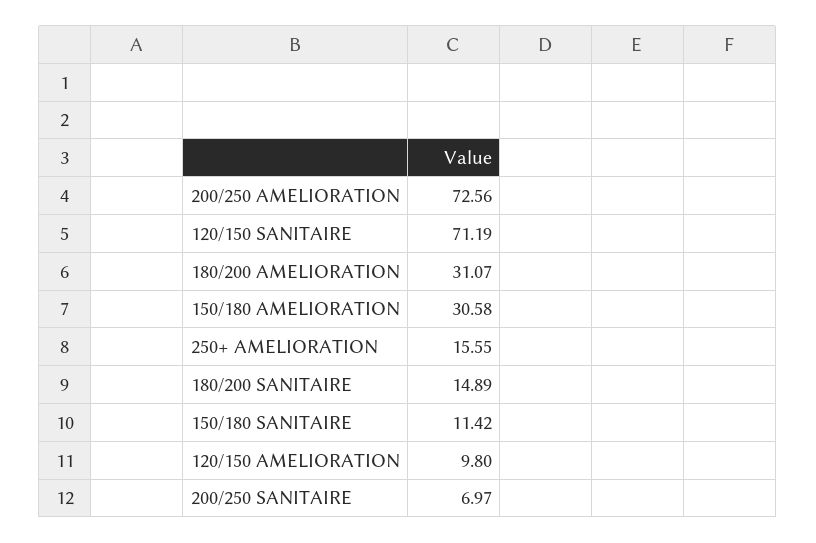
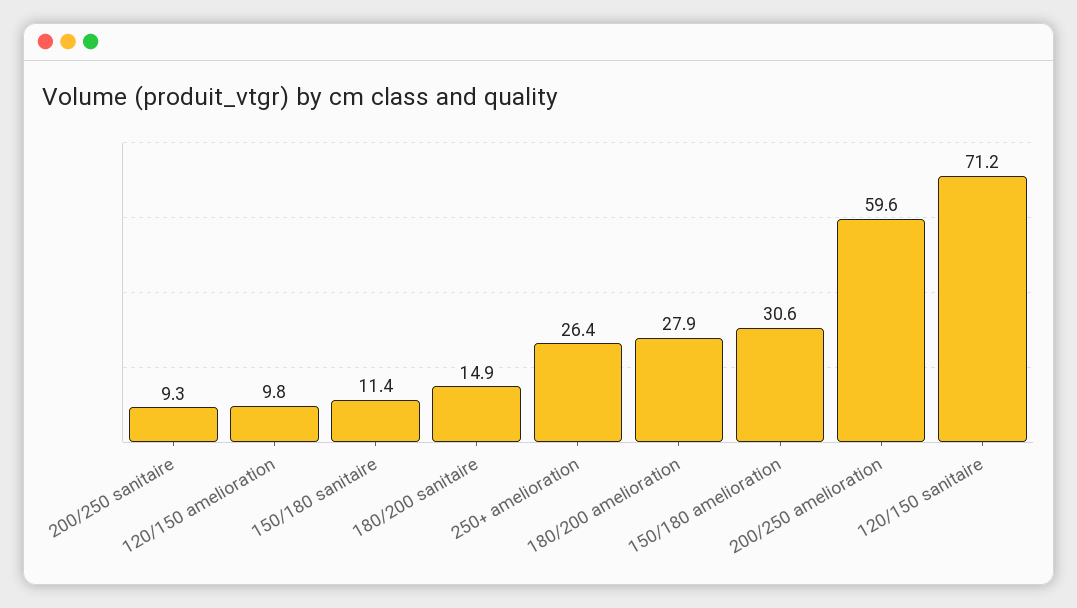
200/250 AMELIORATION: 72.56 -> 59.6
180/200 AMELIORATION: 31.07 -> 27.9
250+ AMELIORATION: 15.55 -> 26.4
200/250 SANITAIRE: 6.97 -> 9.3

